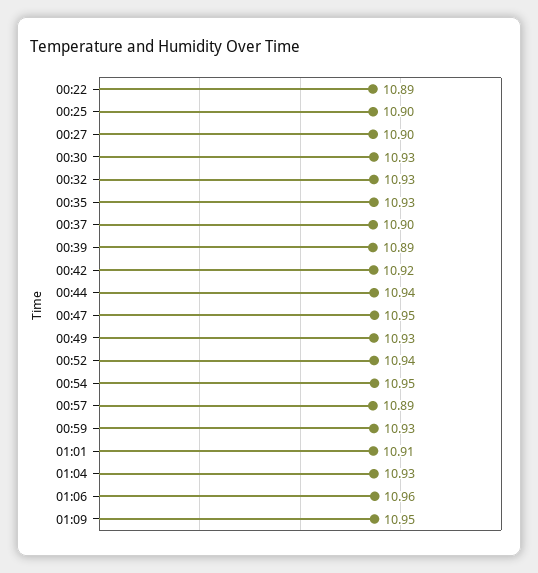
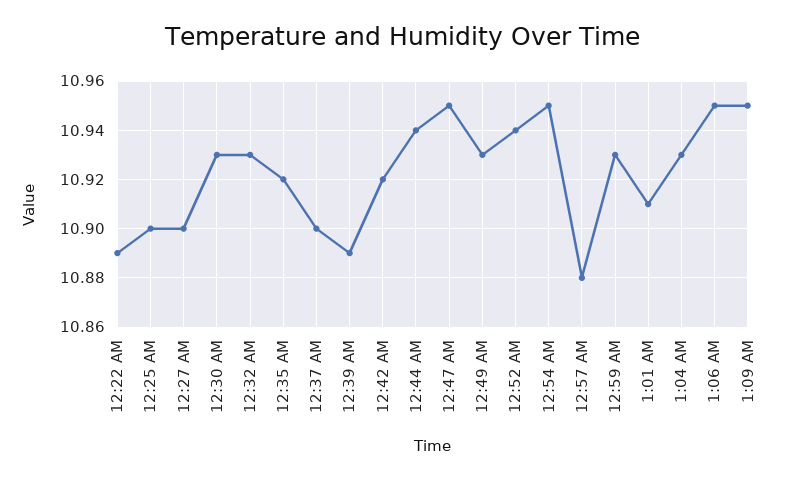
00:35: 10.93 -> 10.92
00:57: 10.89 -> 10.88
01:06: 10.96 -> 10.95

